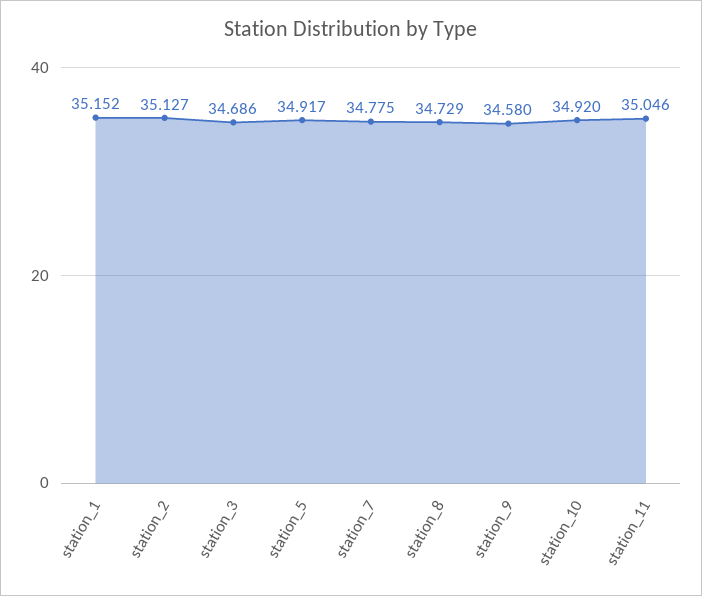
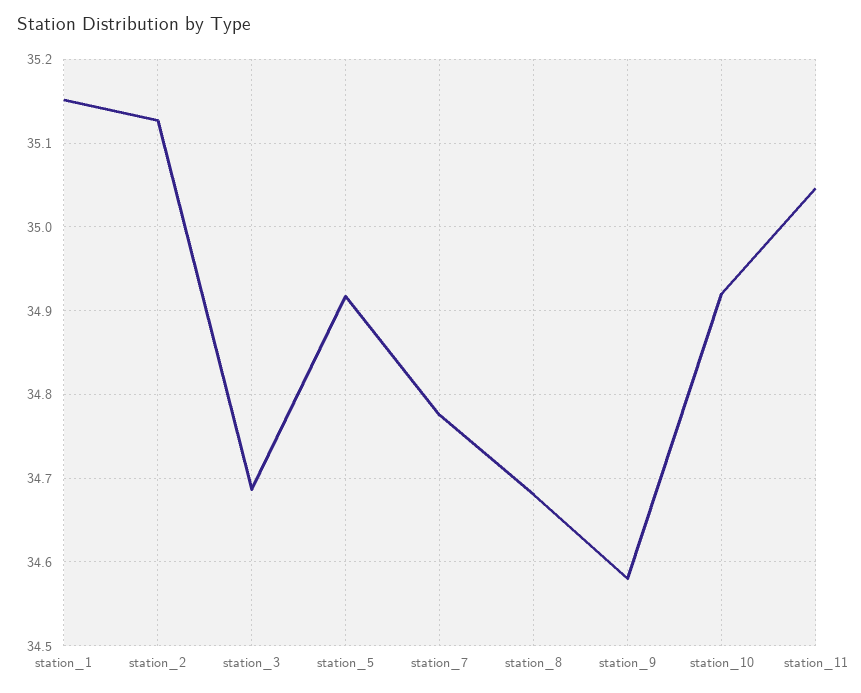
station_8: 34.729 -> 34.68

